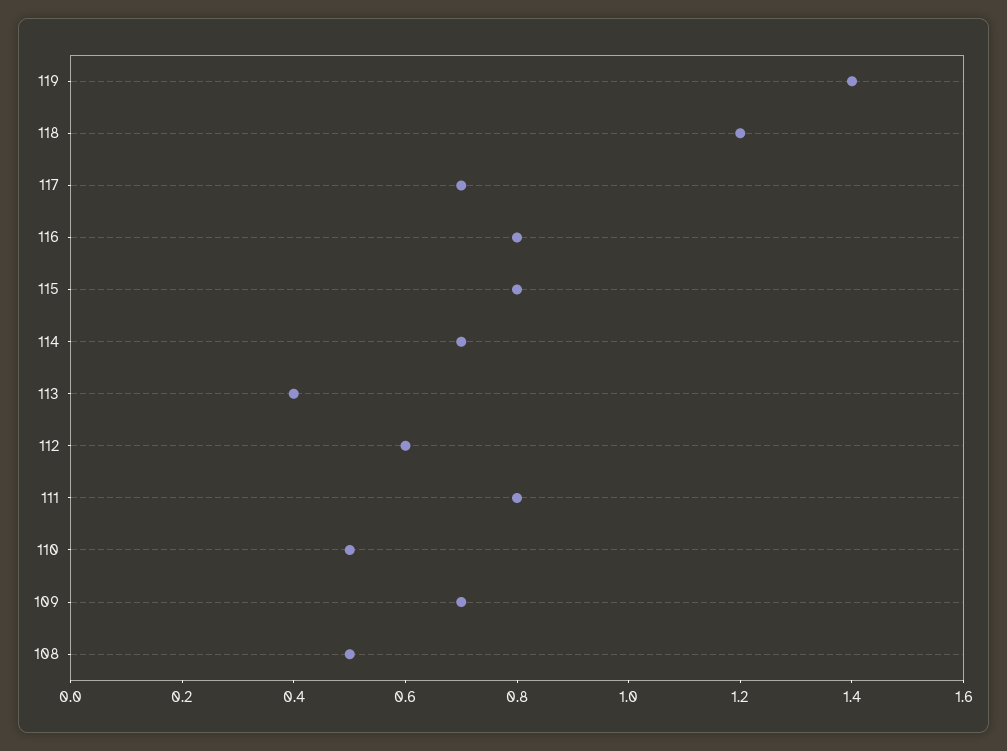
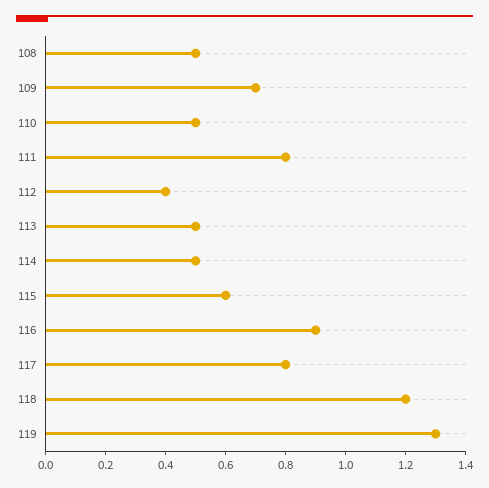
119: 1.4 -> 1.3
117: 0.7 -> 0.8
116: 0.8 -> 0.9
115: 0.8 -> 0.6
114: 0.7 -> 0.5
113: 0.4 -> 0.5
112: 0.6 -> 0.4

